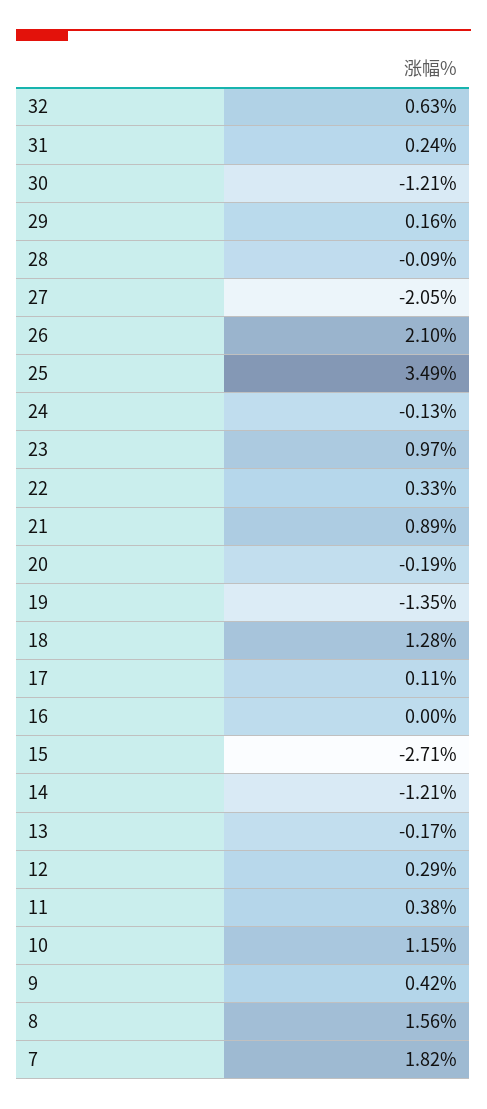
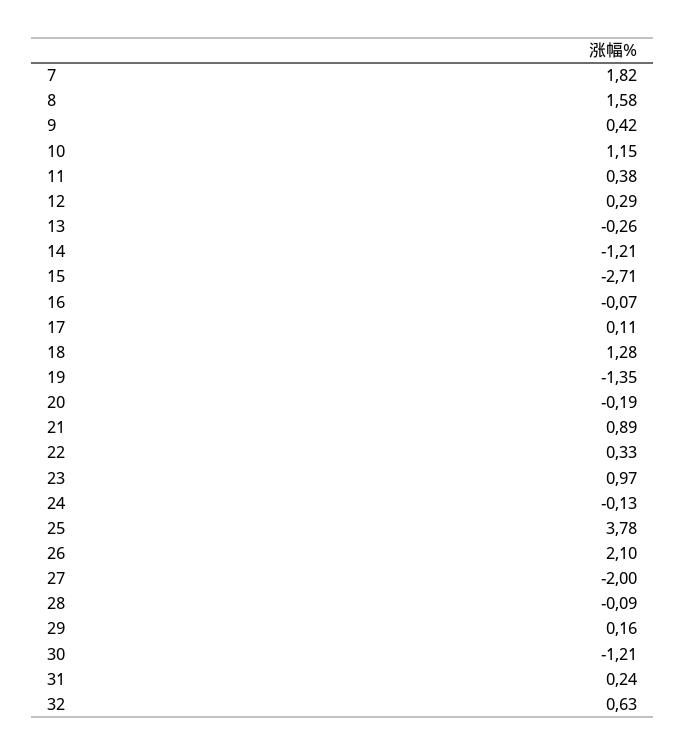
27: -2.05 -> -2
25: 3.49 -> 3.78
16: 0 -> -0.07
13: -0.17 -> -0.26
8: 1.56 -> 1.58

